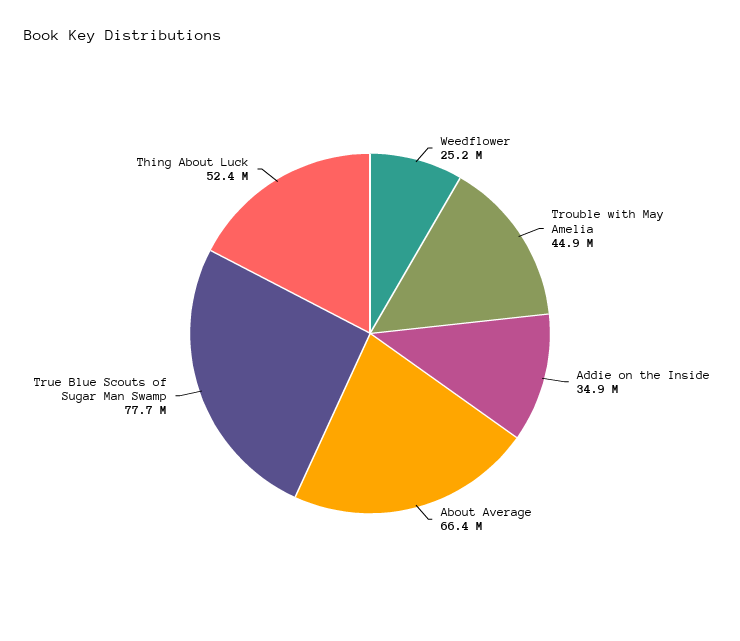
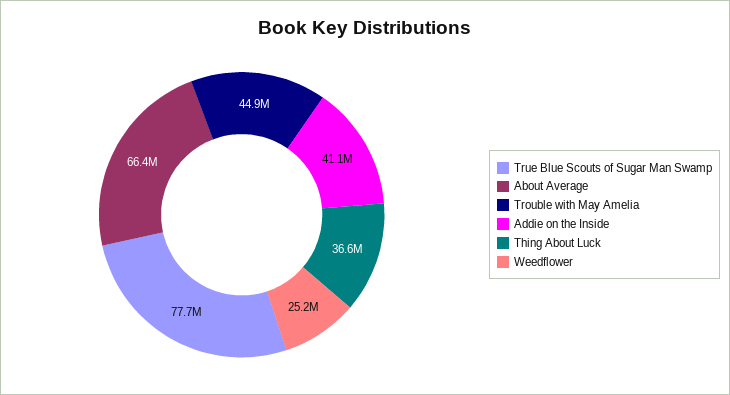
Addie on the Inside: 34900000 -> 41100000
Thing About Luck: 52400000 -> 36600000

